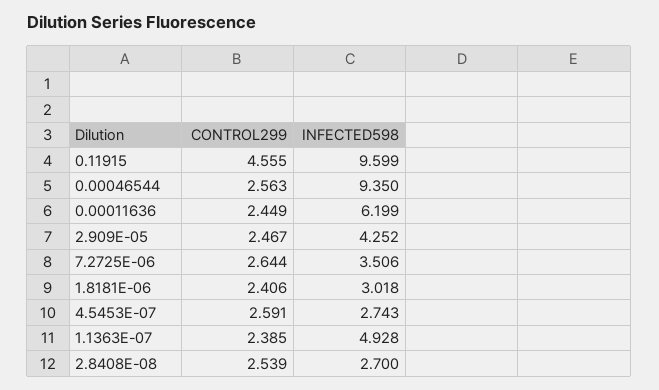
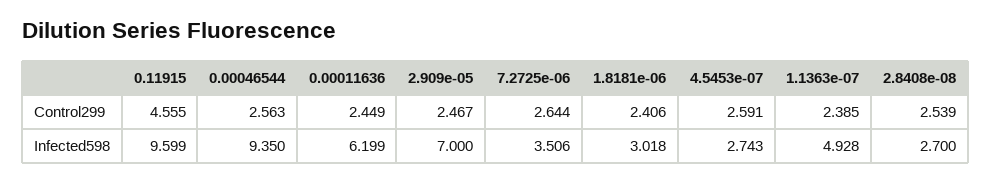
INFECTED598, 2.909E-05: 4.252 -> 7

